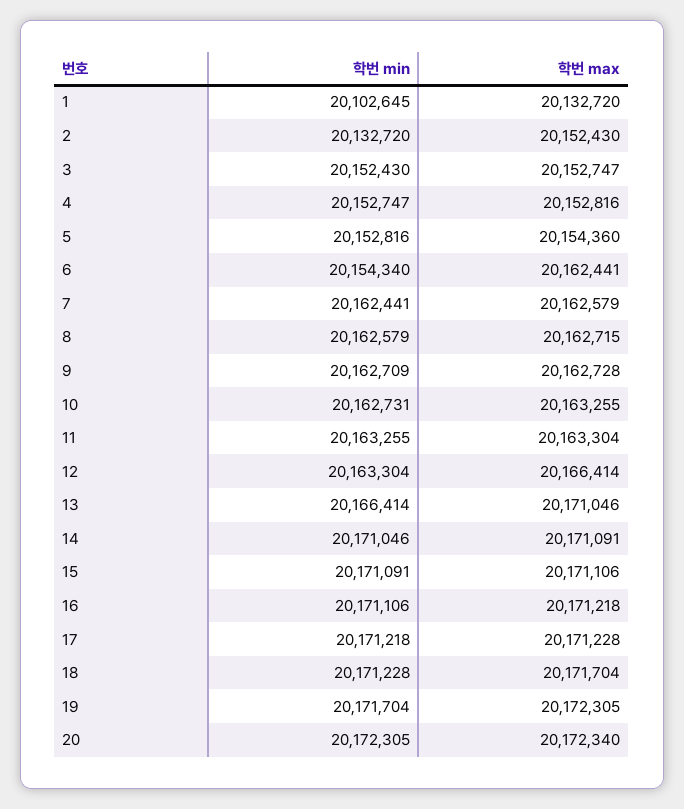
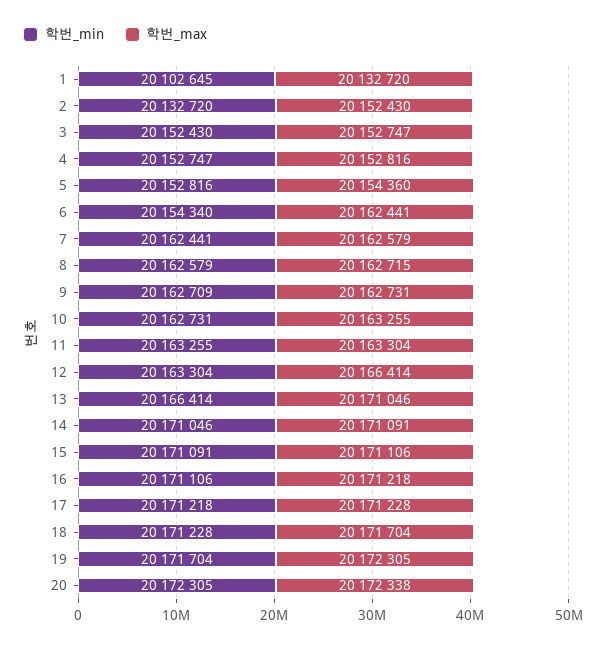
학번 max, 9: 20162728 -> 20162731
학번 max, 20: 20172340 -> 20172338

